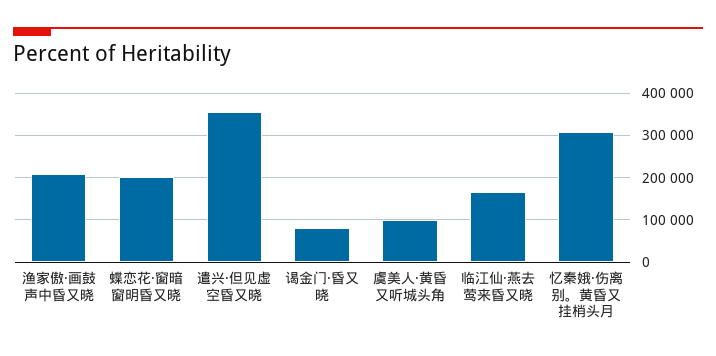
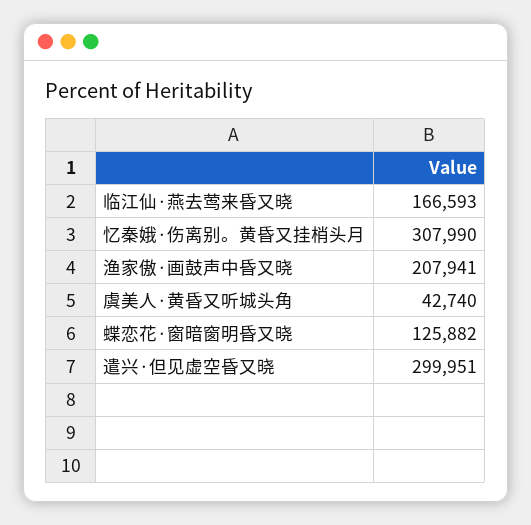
蝶恋花·窗暗窗明昏又晓: 200000 -> 125882
遣兴·但见虚空昏又晓: 360000 -> 299951
谒金门·昏又晓: 80000 -> none
虞美人·黄昏又听城头角: 100000 -> 42740

